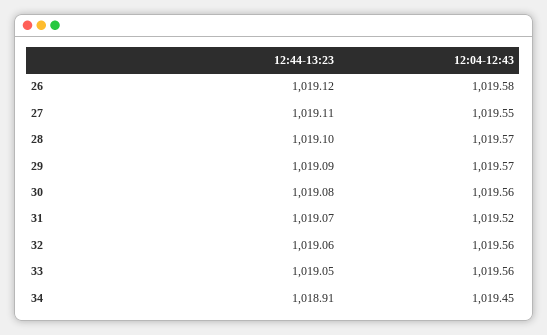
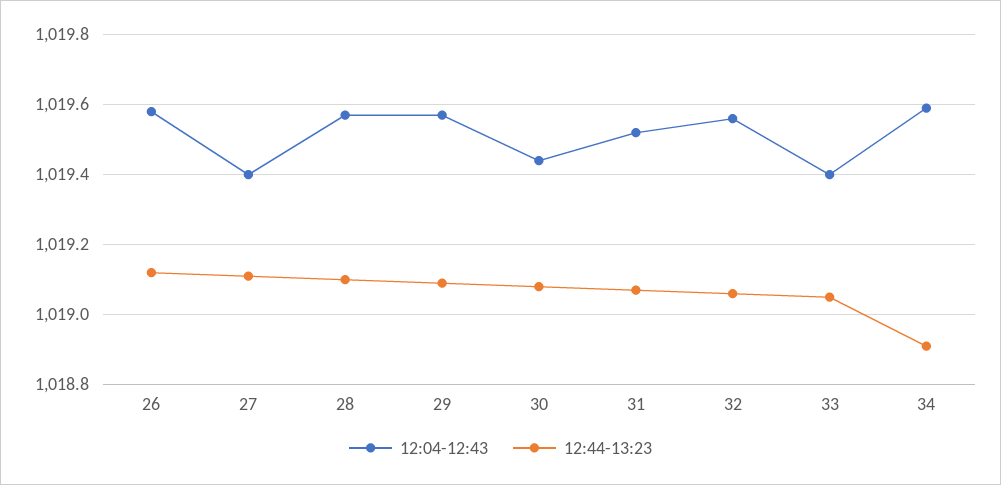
12:04-12:43, 27: 1019.55 -> 1019.4
12:04-12:43, 30: 1019.56 -> 1019.45
12:04-12:43, 33: 1019.56 -> 1019.4
12:04-12:43, 34: 1019.45 -> 1019.6

